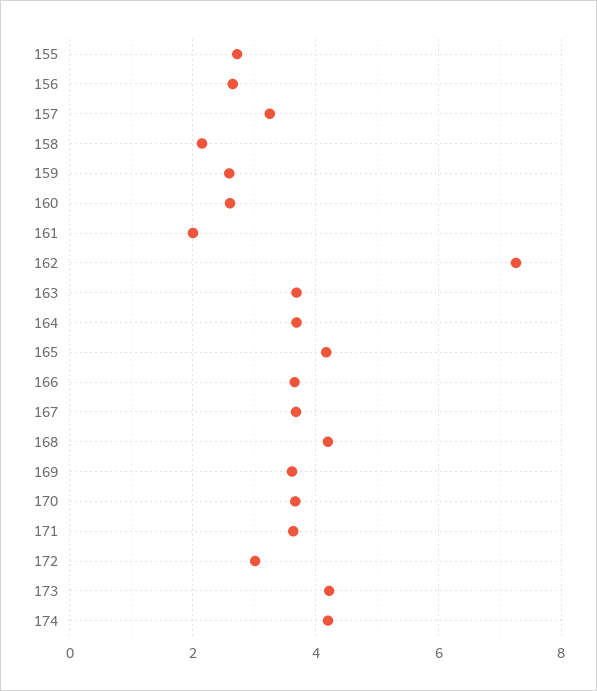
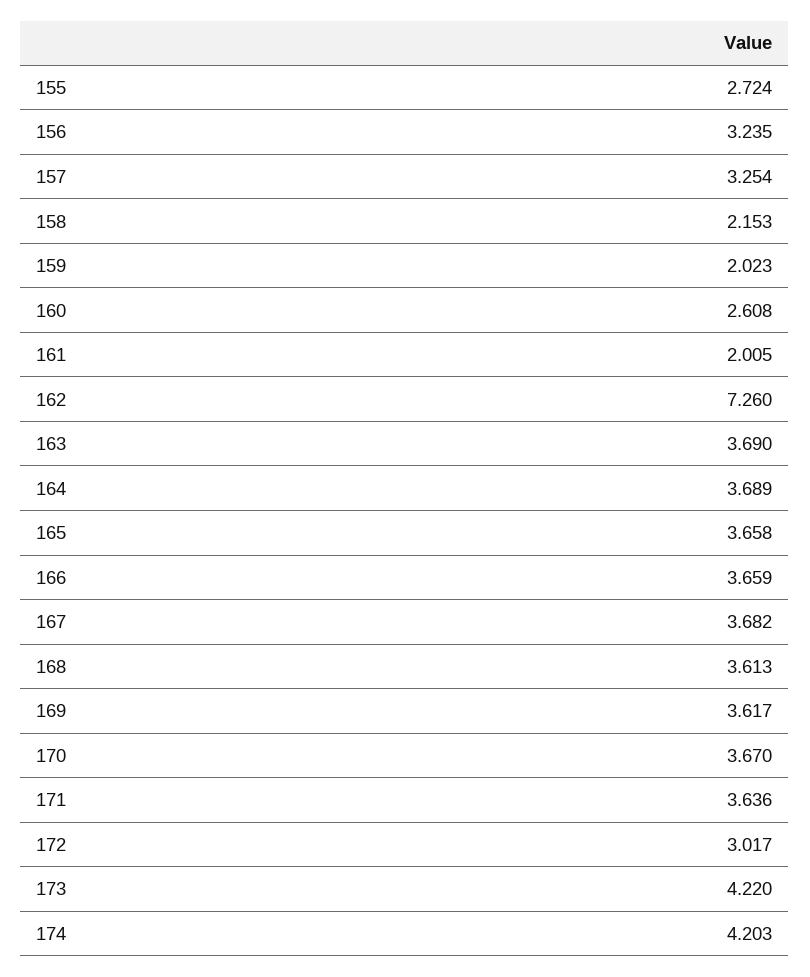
156: 2.6 -> 3.235
159: 2.6 -> 2.023
165: 4.2 -> 3.658
168: 4.2 -> 3.613

